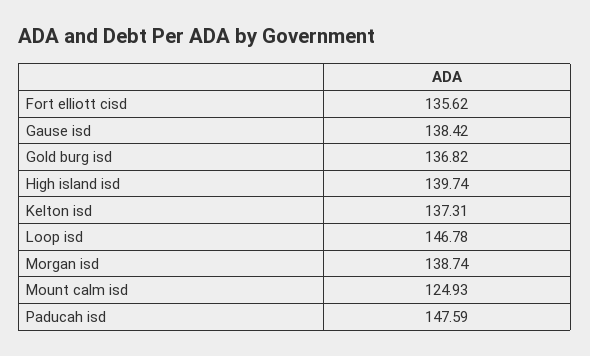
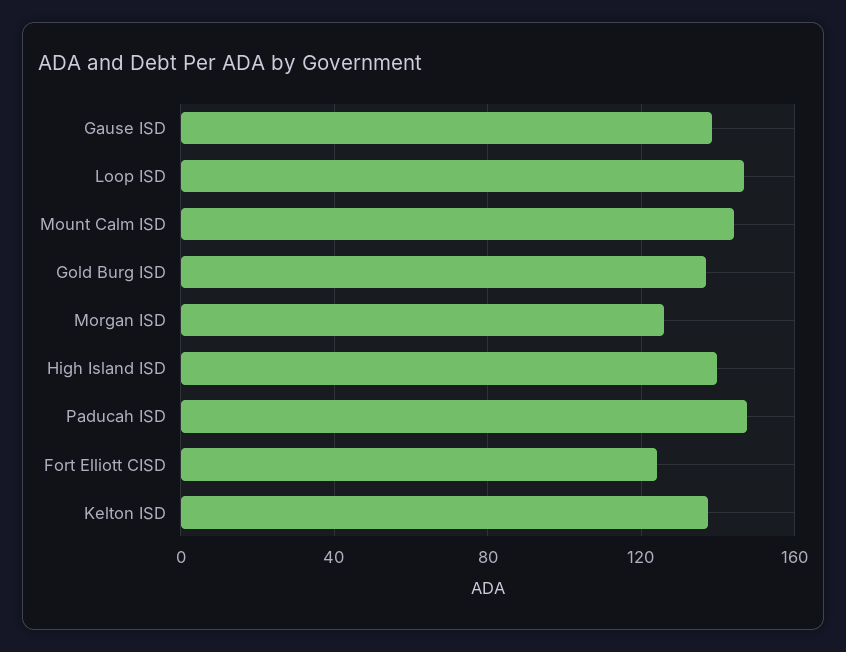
Fort elliott cisd: 135.62 -> 125
Morgan isd: 138.74 -> 125
Mount calm isd: 124.93 -> 145

